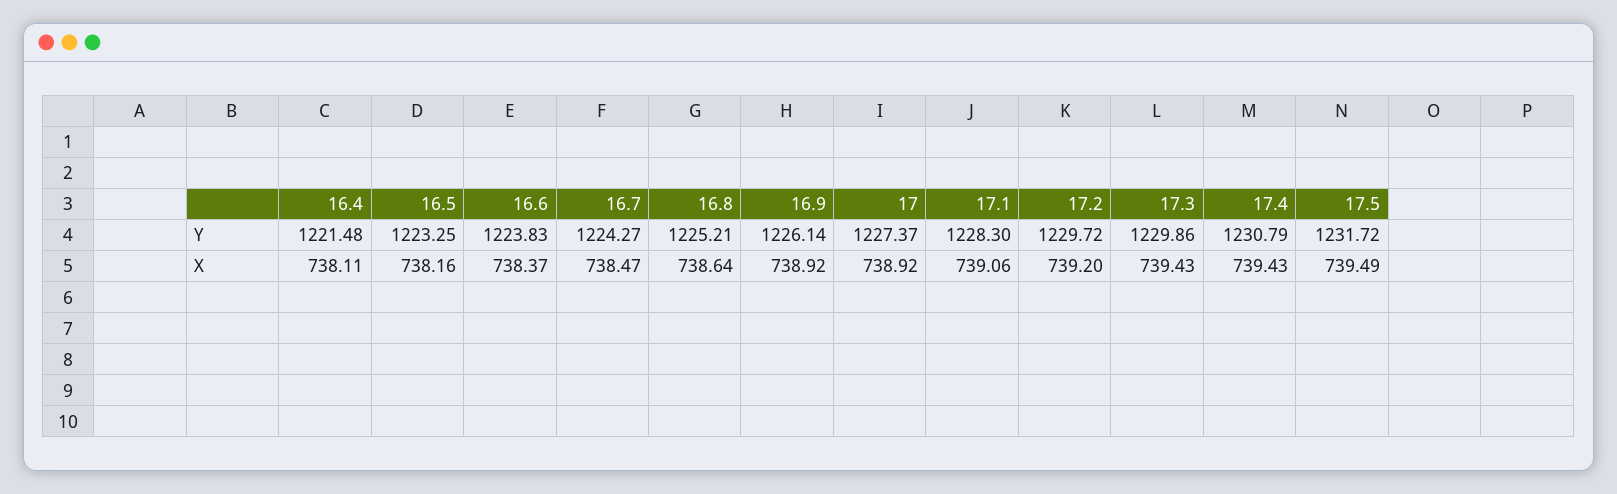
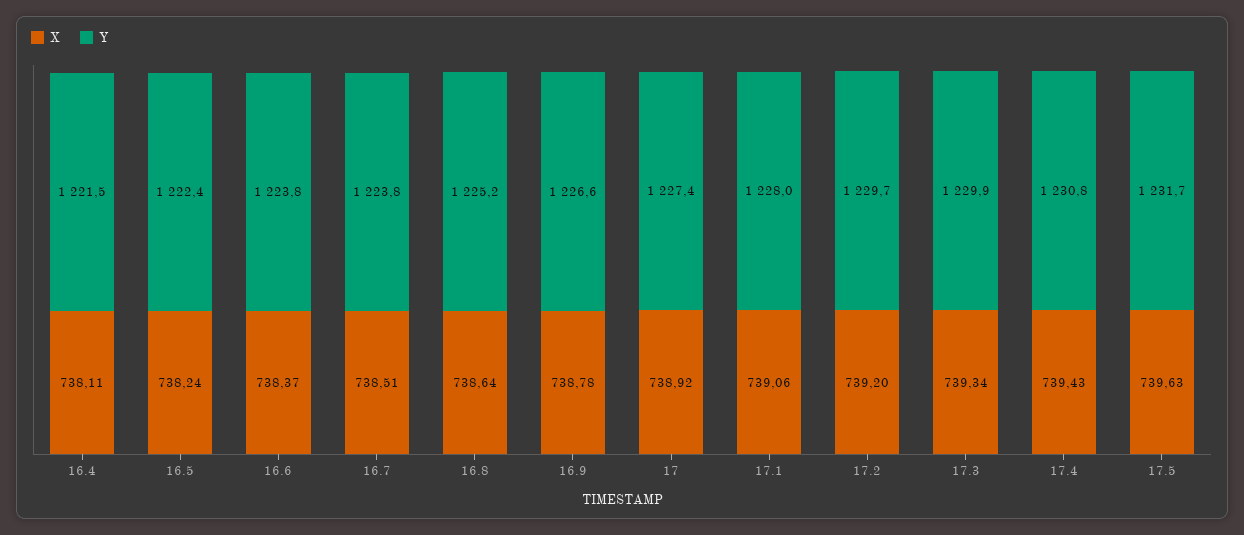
Y, 16.5: 1223.25 -> 1222.4
Y, 16.7: 1224.27 -> 1223.8
Y, 16.9: 1226.14 -> 1226.6
Y, 17.1: 1228.3 -> 1228
X, 16.5: 738.16 -> 738.24
X, 16.7: 738.47 -> 738.51
X, 16.9: 738.92 -> 738.78
X, 17.3: 739.43 -> 739.34
X, 17.5: 739.49 -> 739.63

